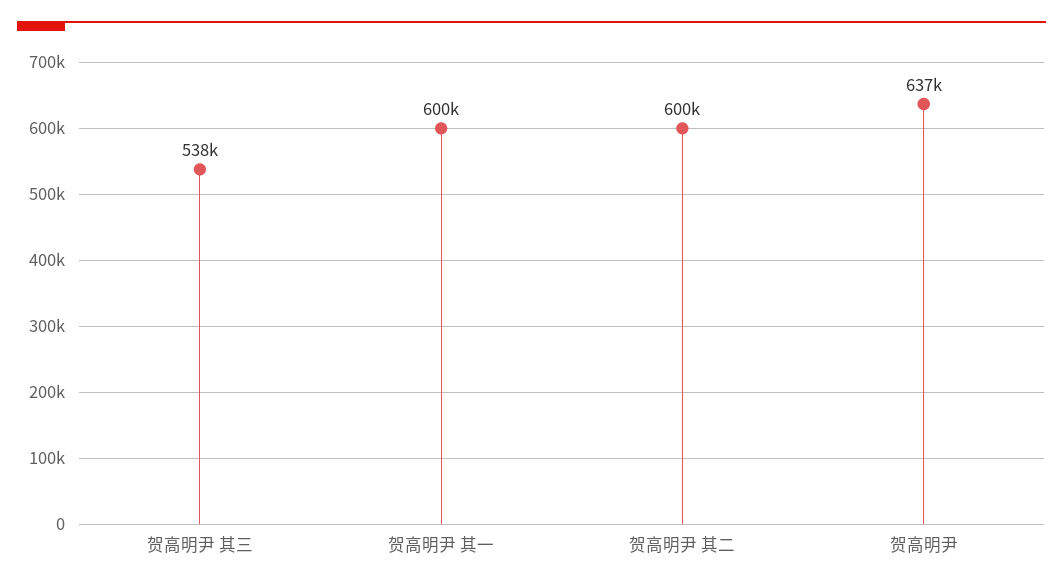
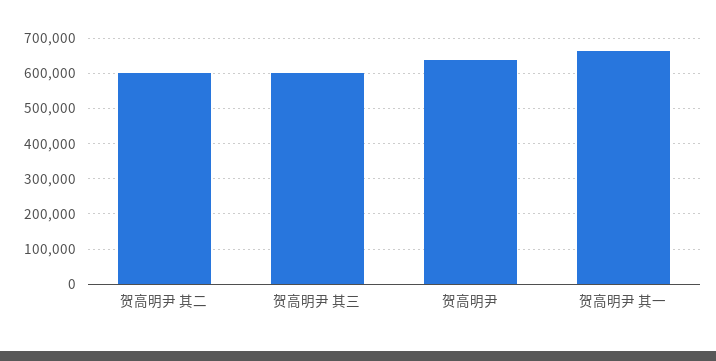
贺高明尹 其三: 538000 -> 600000
贺高明尹 其一: 600000 -> 660000

